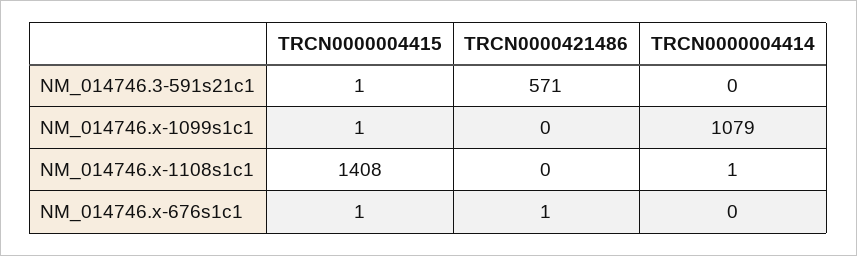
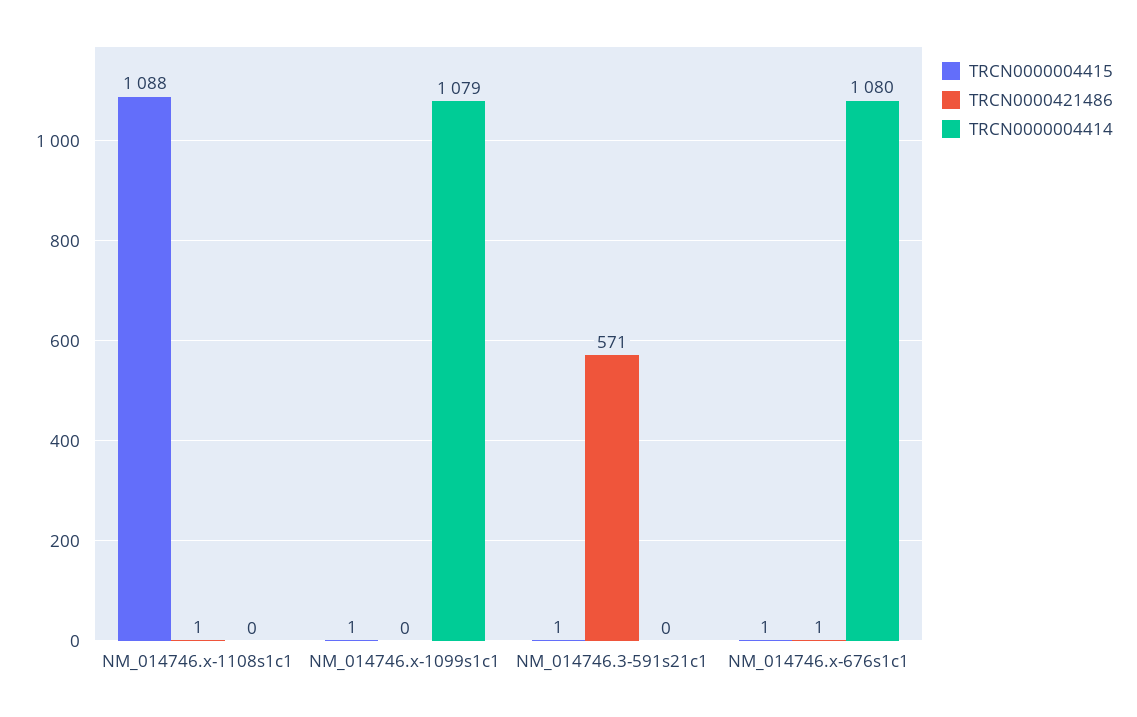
TRCN0000004415, NM_014746.x-1108s1c1: 1408 -> 1088
TRCN0000421486, NM_014746.x-1108s1c1: 0 -> 1
TRCN0000004414, NM_014746.x-1108s1c1: 1 -> 0
TRCN0000004414, NM_014746.x-676s1c1: 0 -> 1080

